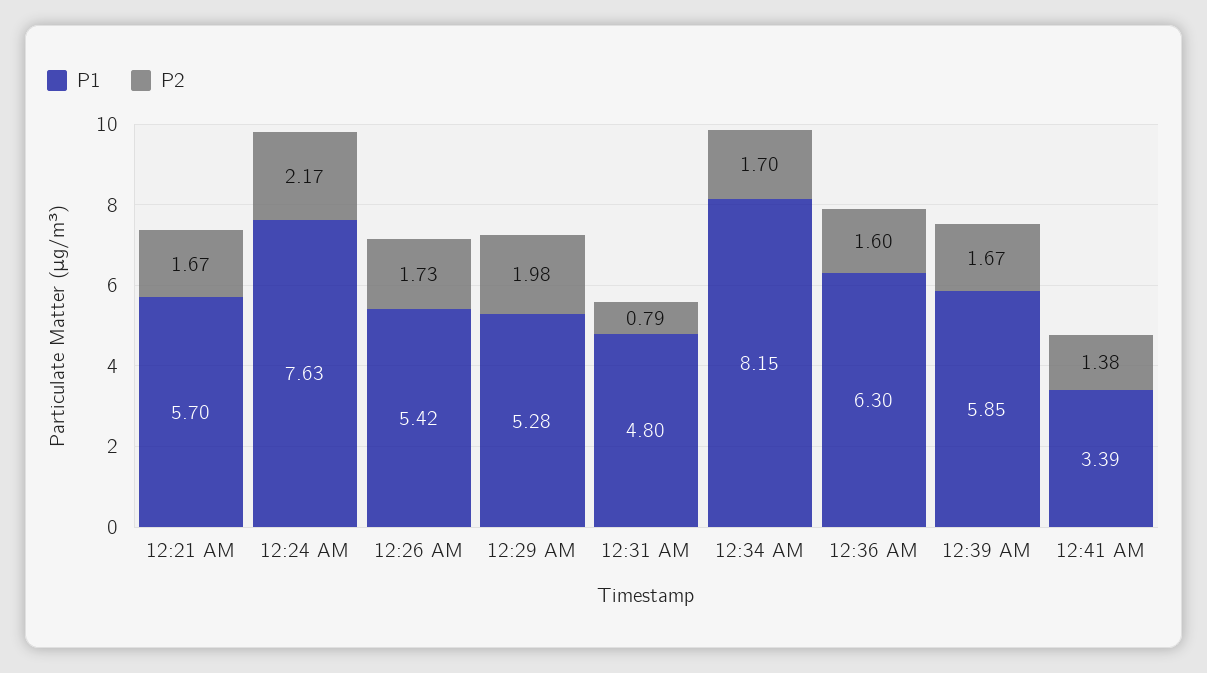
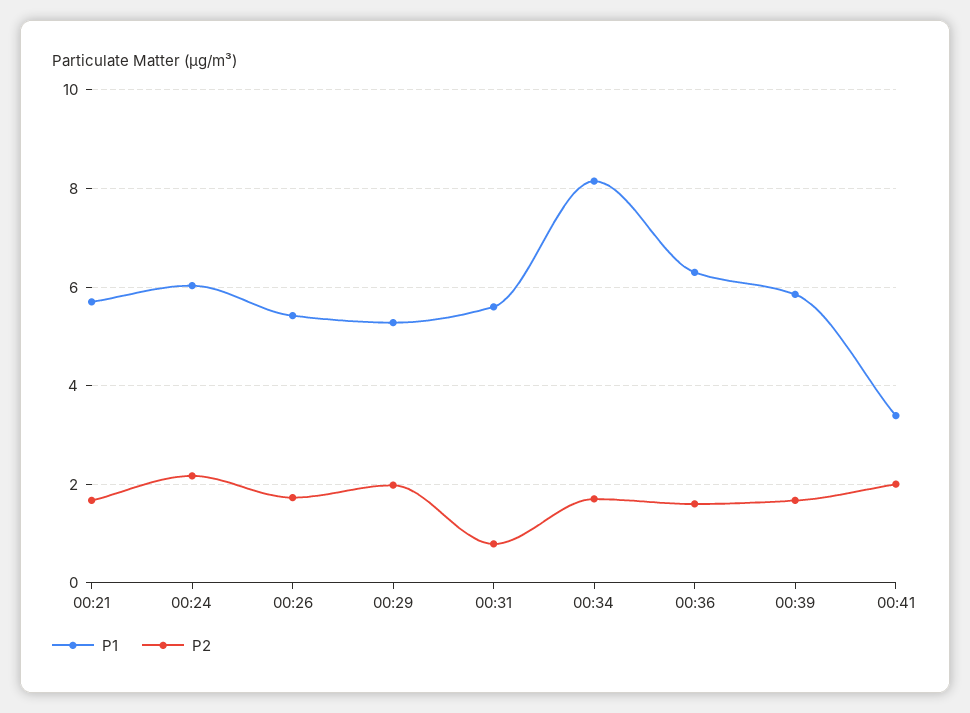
P1, 12:24 AM: 7.63 -> 6
P1, 12:31 AM: 4.8 -> 5.6
P2, 12:41 AM: 1.38 -> 2

